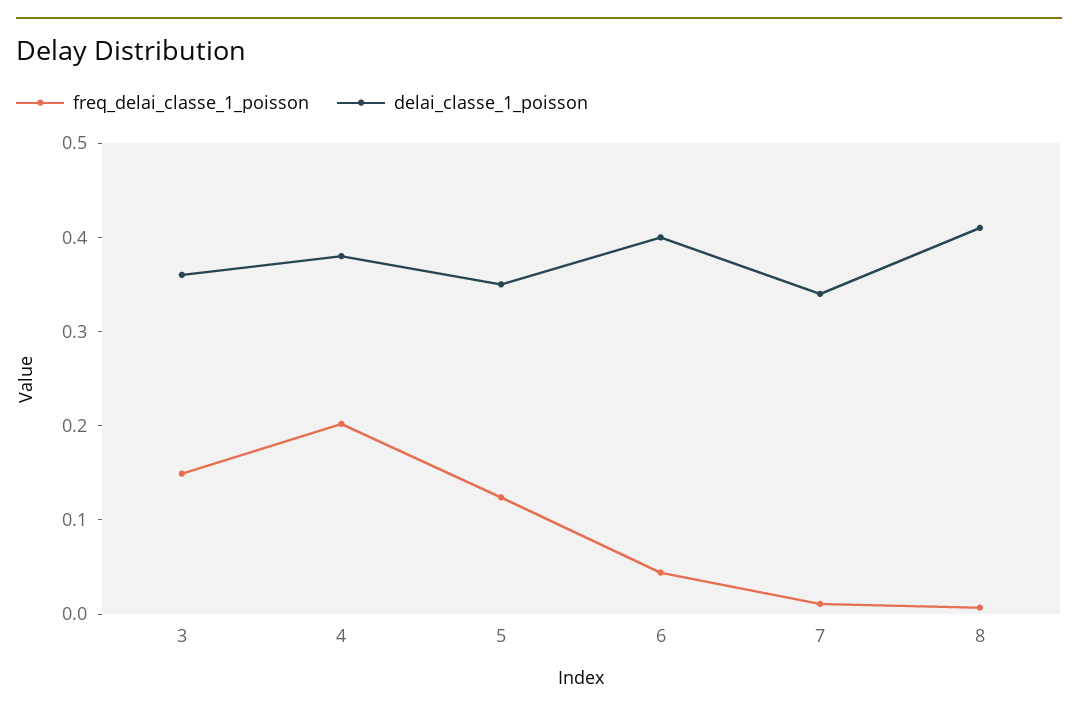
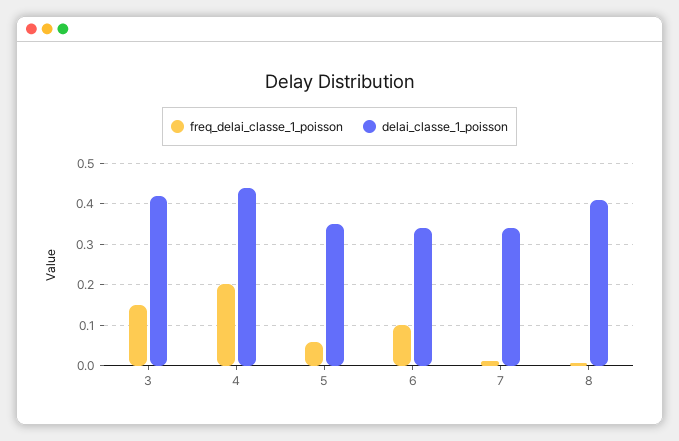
delai_classe_1_poisson, 3: 0.36 -> 0.42
delai_classe_1_poisson, 4: 0.38 -> 0.44
freq_delai_classe_1_poisson, 5: 0.12 -> 0.06
freq_delai_classe_1_poisson, 6: 0.04 -> 0.1
delai_classe_1_poisson, 6: 0.4 -> 0.34

